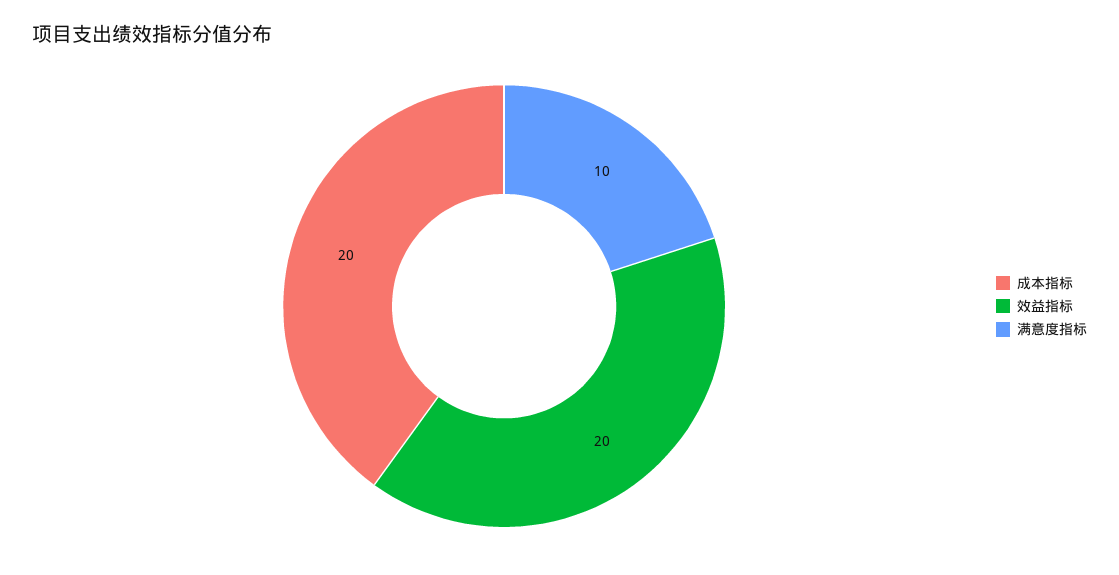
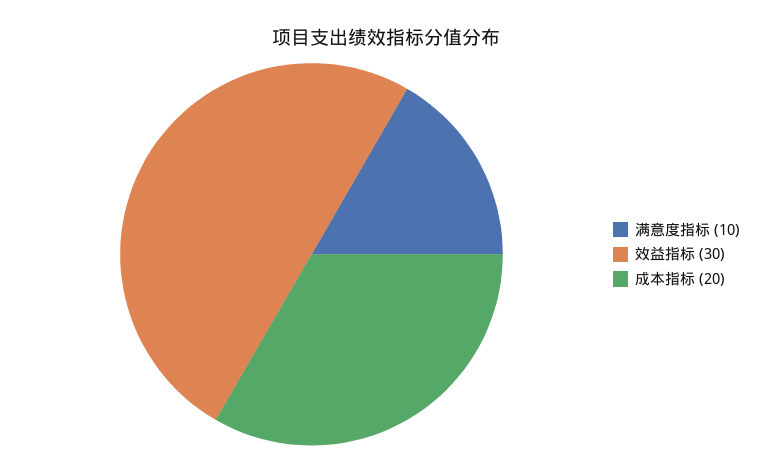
效益指标: 20 -> 30

